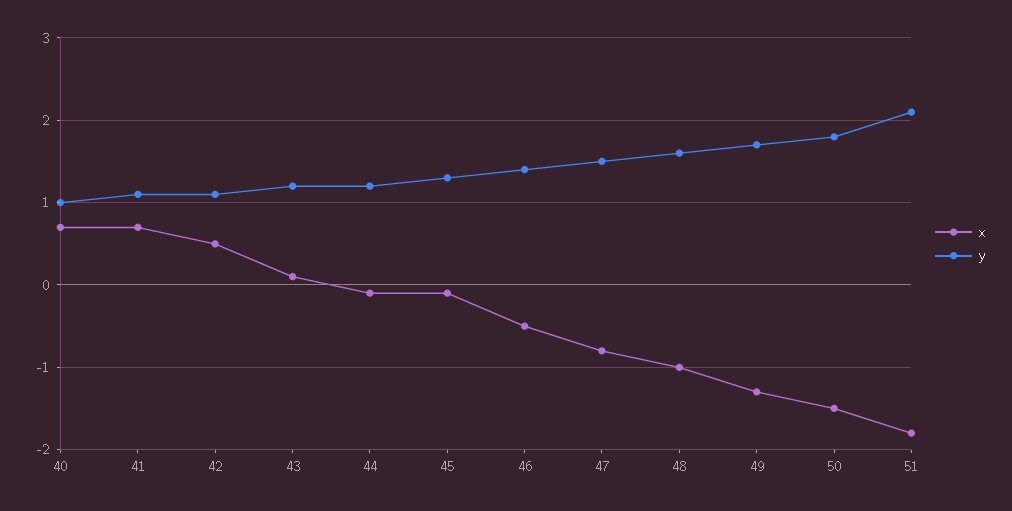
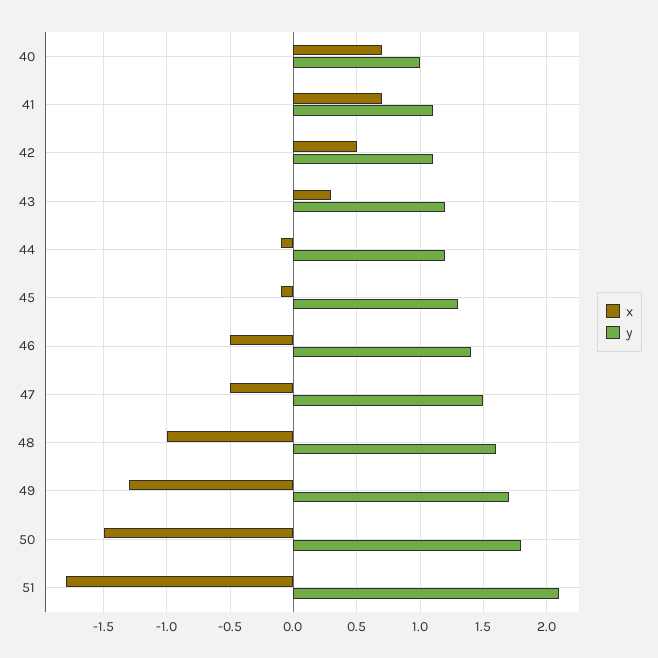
x, 43: 0.1 -> 0.3
x, 47: -0.8 -> -0.5

